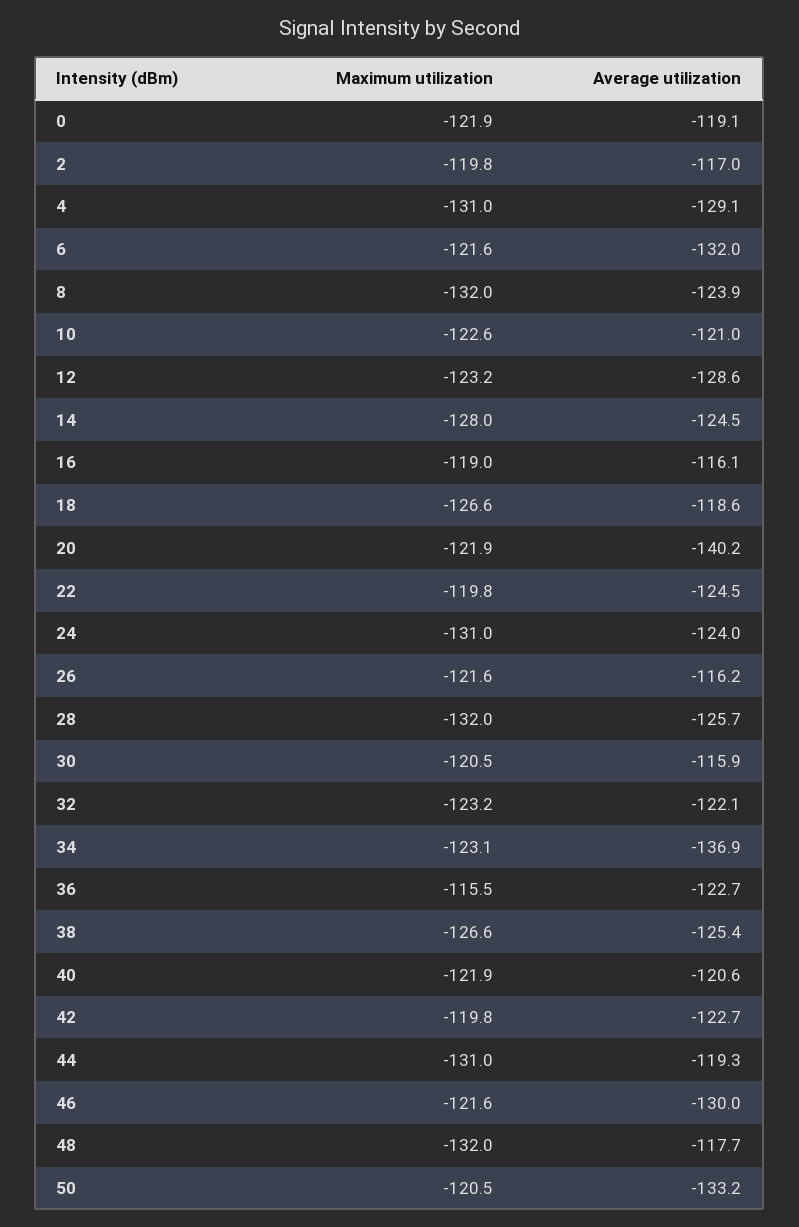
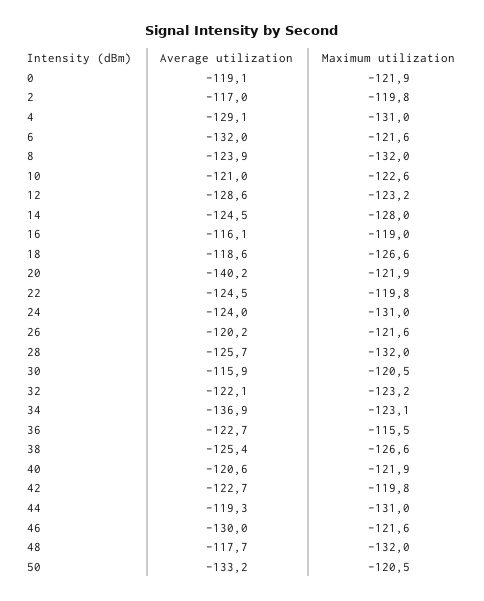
Average utilization, 26: -116.2 -> -120.2

